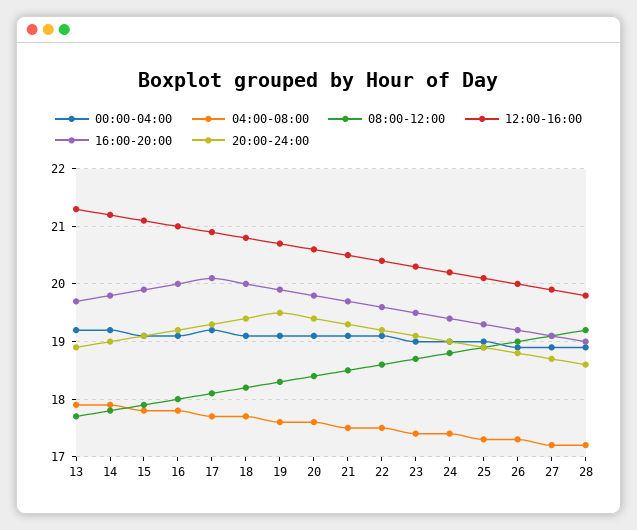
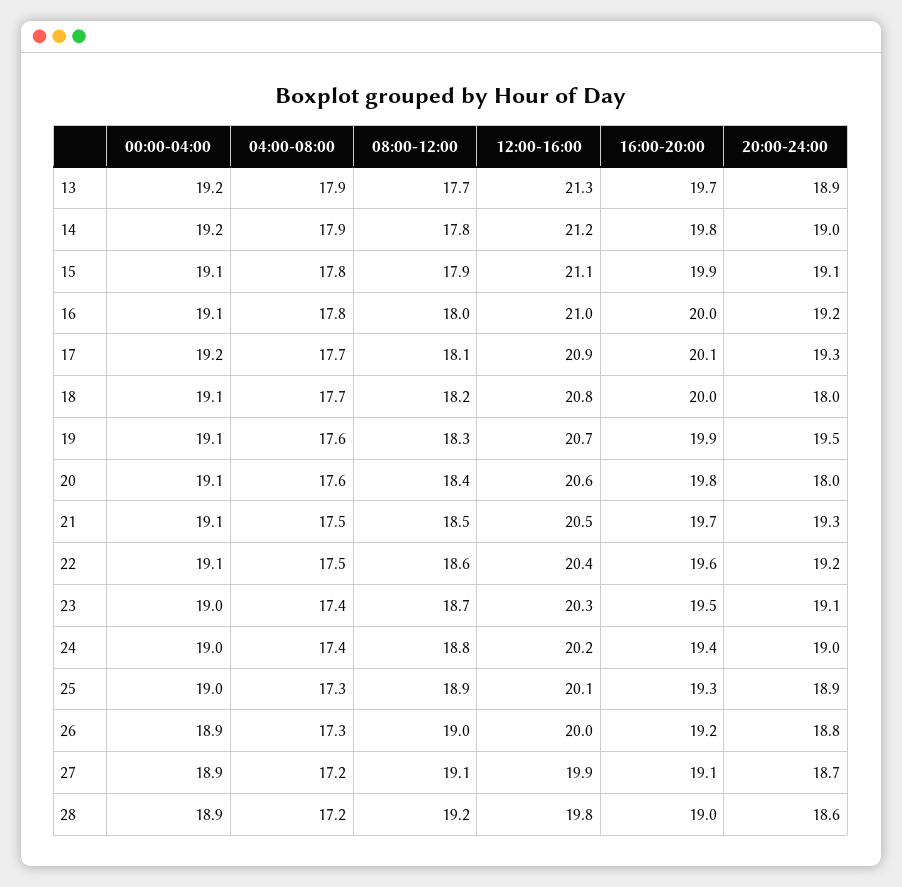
20:00-24:00, 18: 19.5 -> 18
20:00-24:00, 20: 19.5 -> 18

